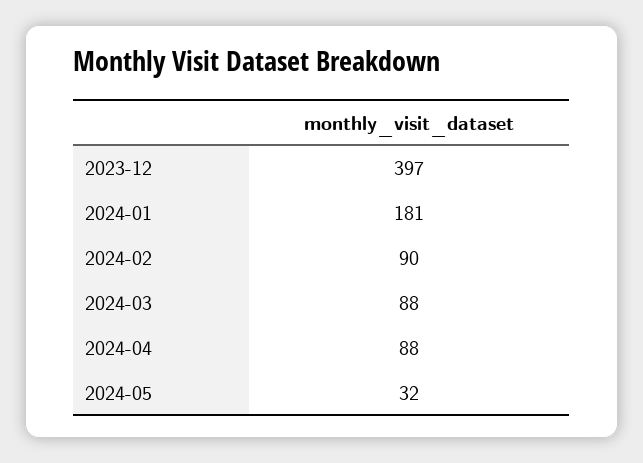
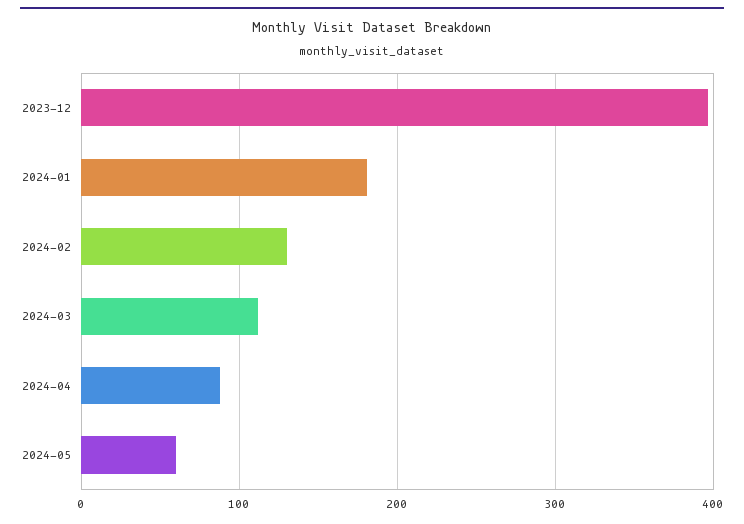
2024-02: 90 -> 130
2024-03: 88 -> 110
2024-05: 32 -> 60

